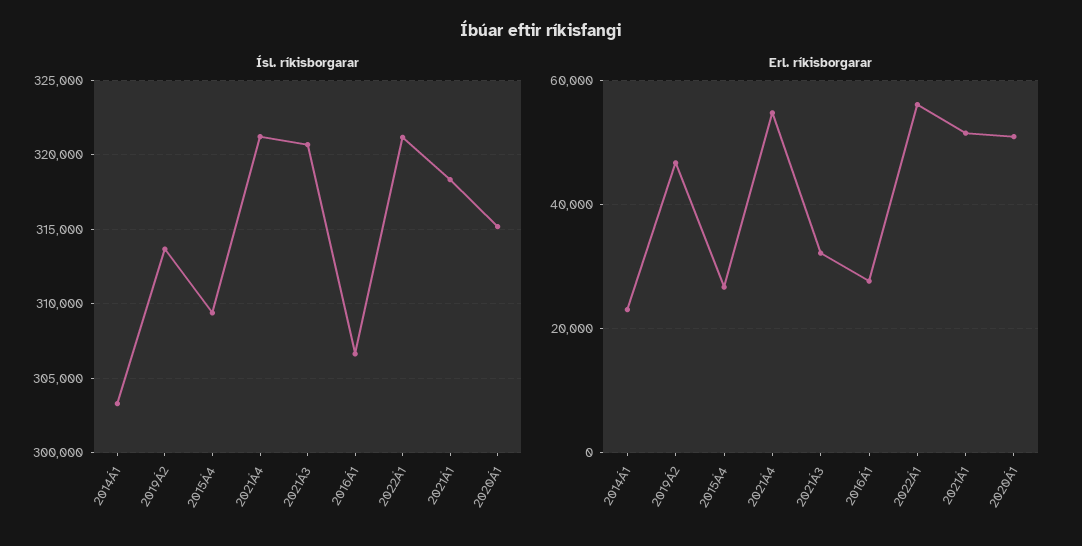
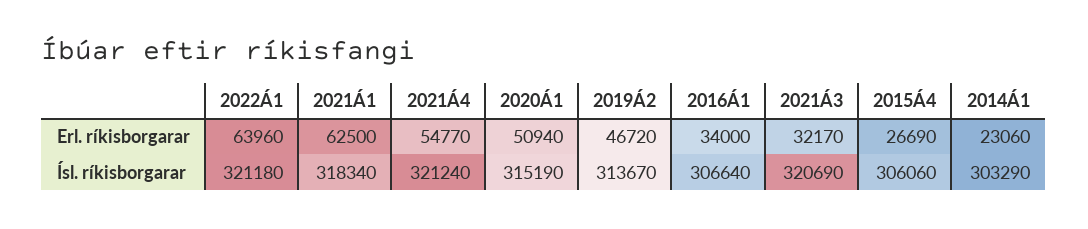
Ísl. ríkisborgarar, 2015Á4: 309500 -> 306060
Erl. ríkisborgarar, 2016Á1: 28000 -> 34000
Erl. ríkisborgarar, 2022Á1: 56000 -> 63960
Erl. ríkisborgarar, 2021Á1: 52000 -> 62500

